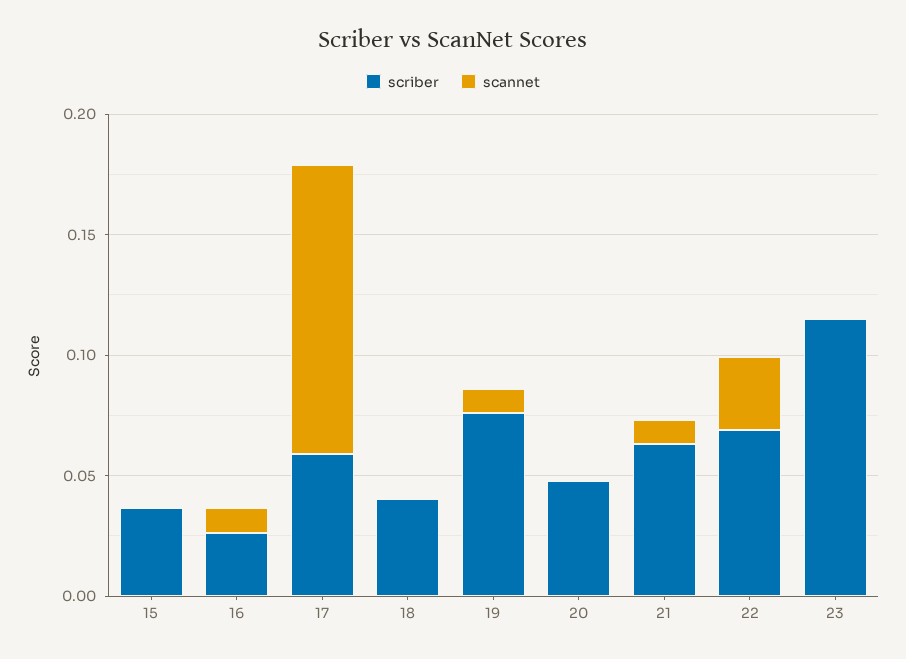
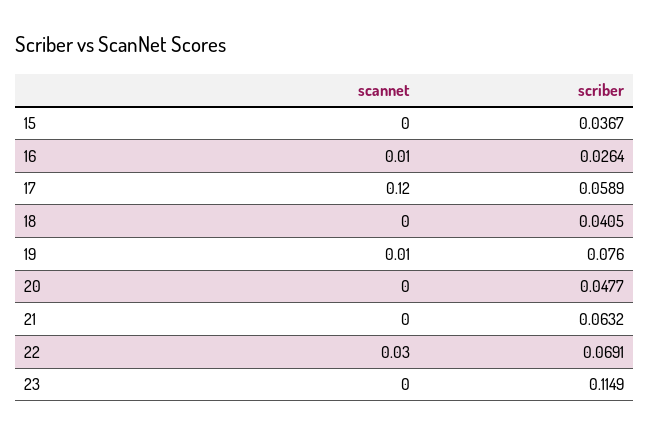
scannet, 21: 0.01 -> 0

